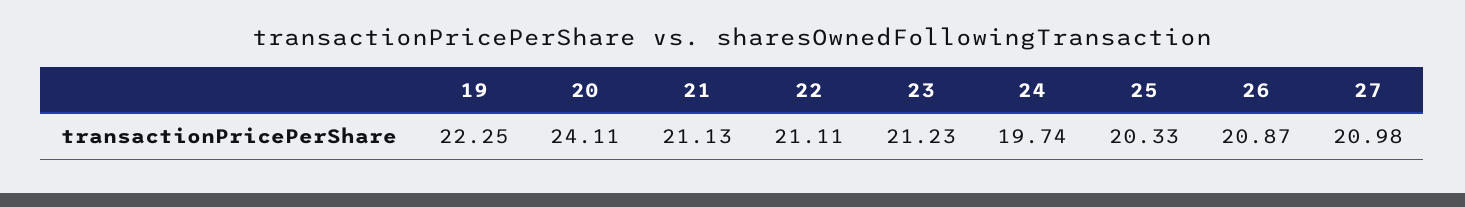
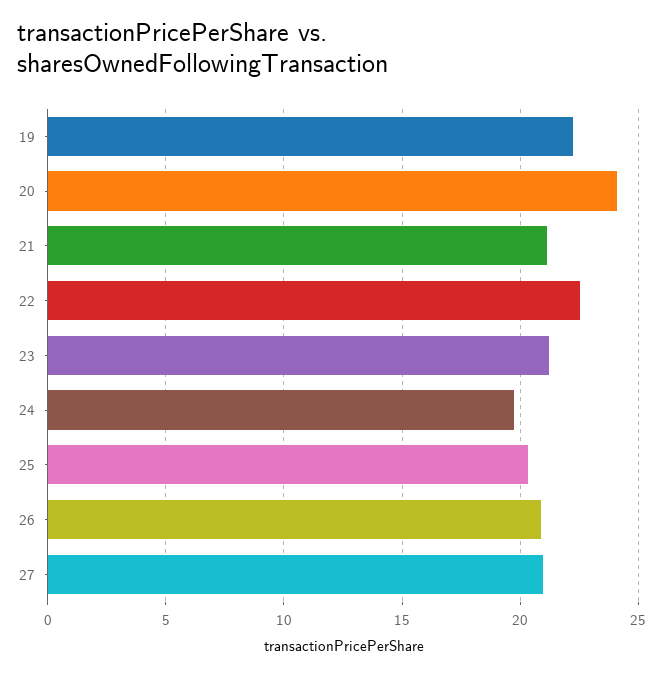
22: 21.11 -> 22.5

